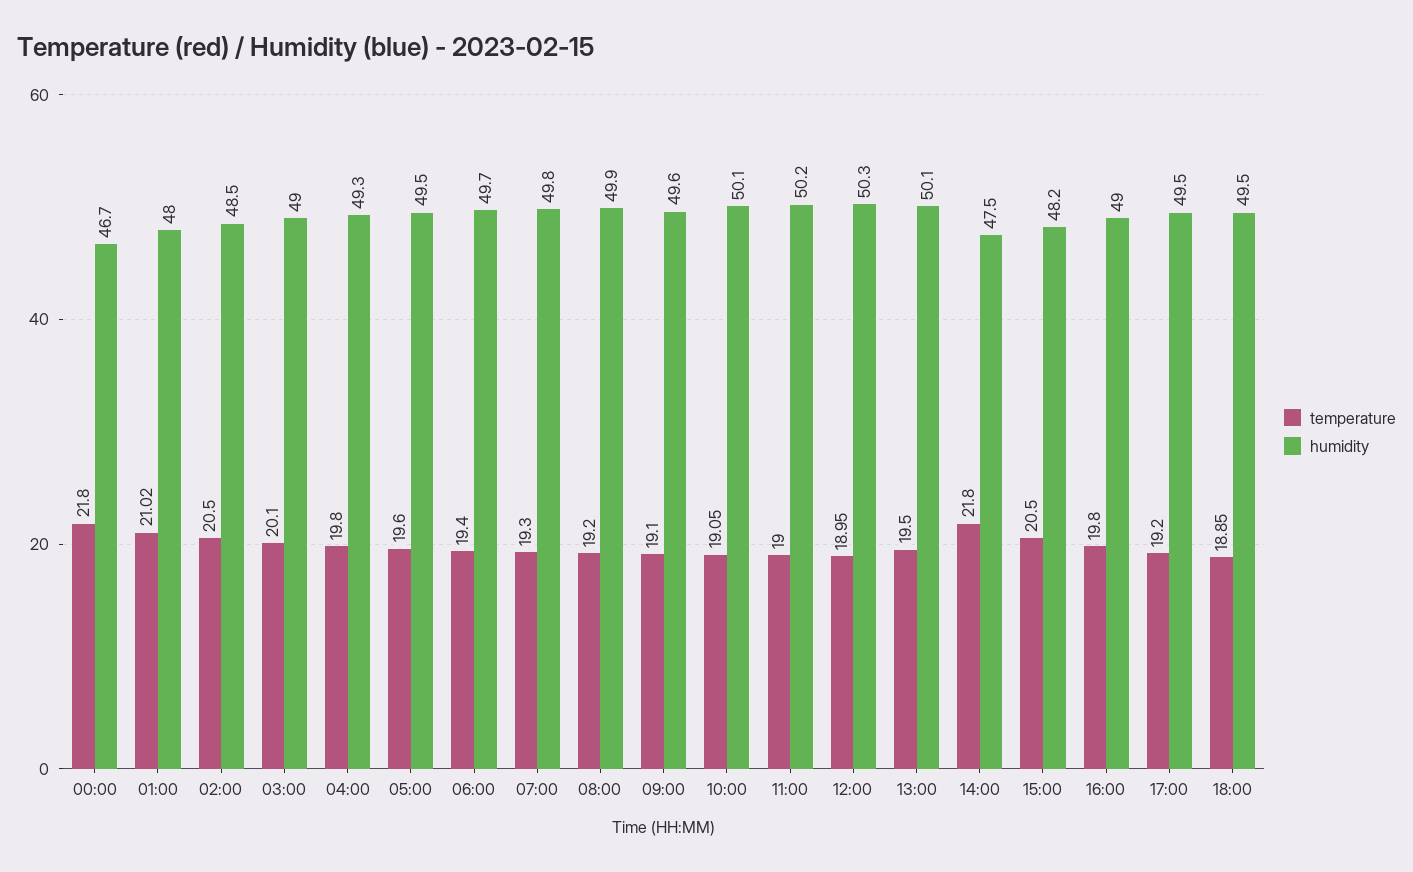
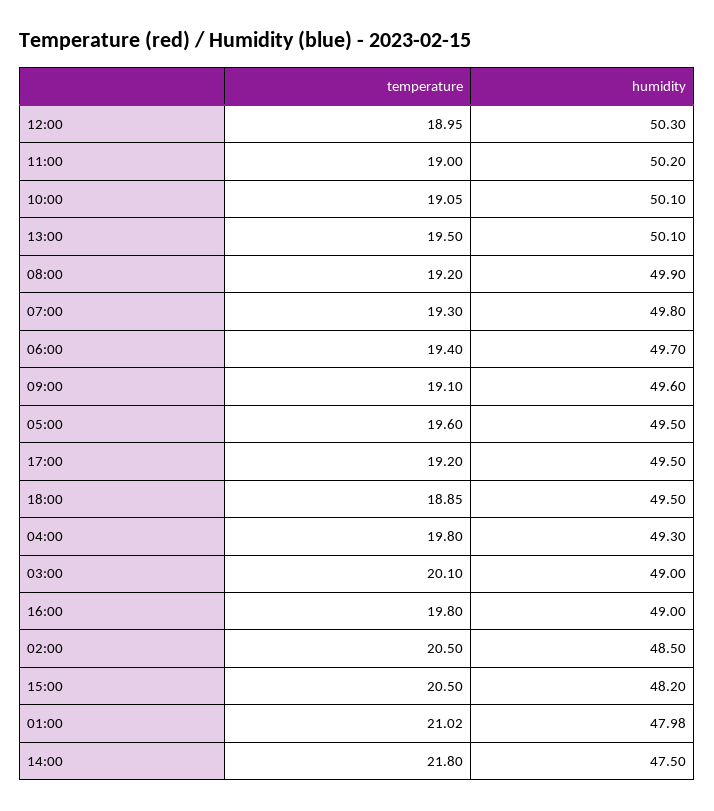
temperature, 00:00: 21.8 -> none
humidity, 00:00: 46.7 -> none

